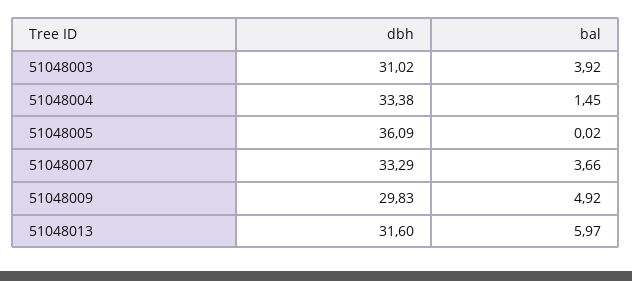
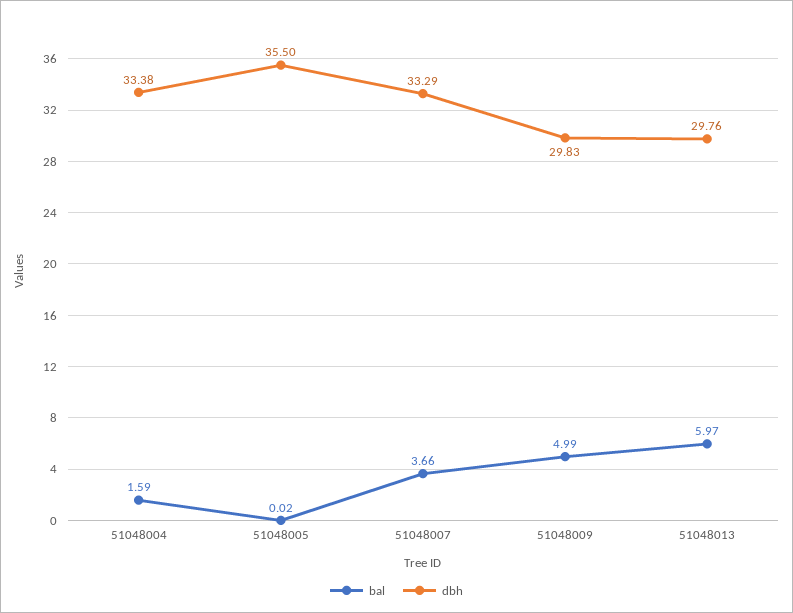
dbh, 51048003: 31.02 -> none
bal, 51048003: 3.92 -> none
bal, 51048004: 1.45 -> 1.59
dbh, 51048005: 36.09 -> 35.5
bal, 51048009: 4.92 -> 4.99
dbh, 51048013: 31.6 -> 29.76

